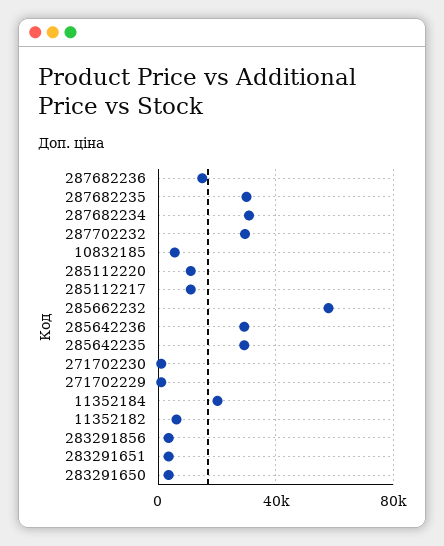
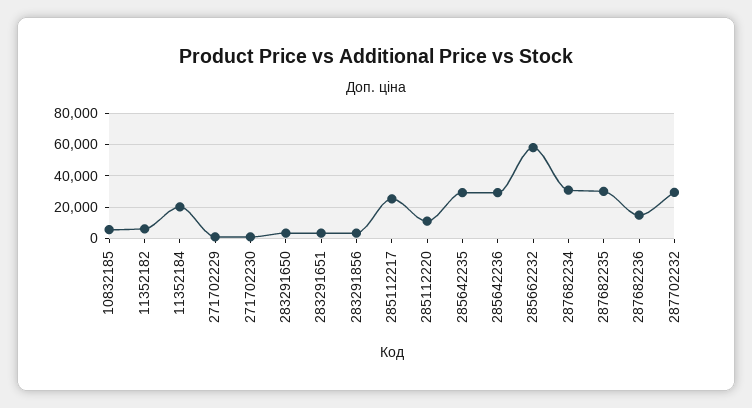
285112217: 10000 -> 25000

